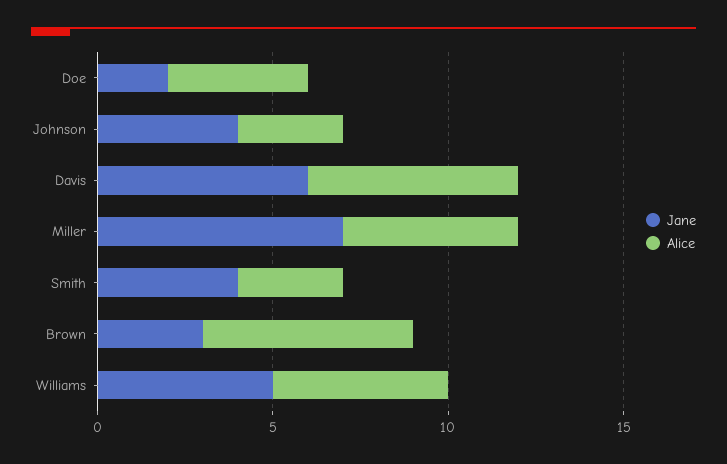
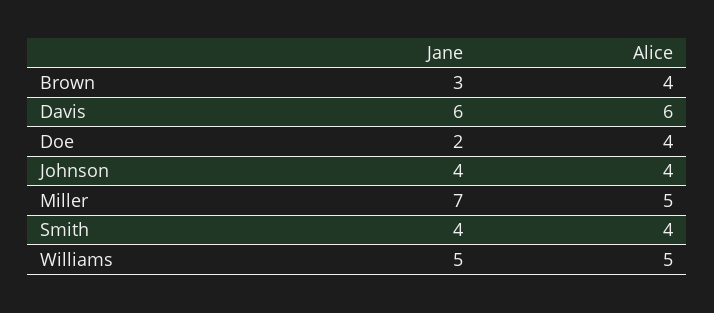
Alice, Johnson: 3 -> 4
Alice, Smith: 3 -> 4
Alice, Brown: 6 -> 4

